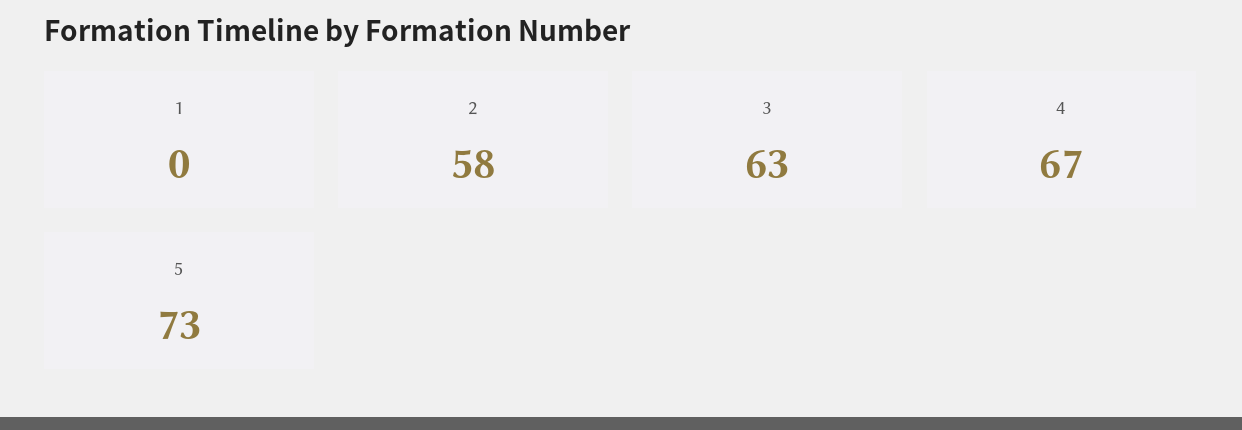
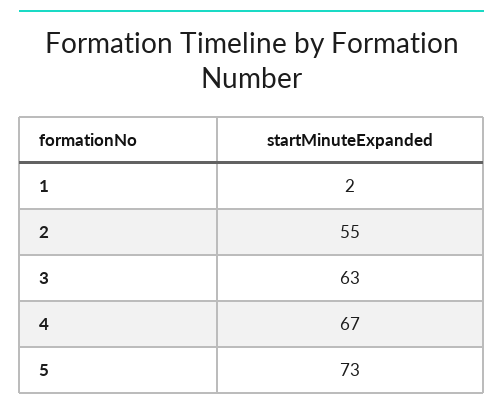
1: 0 -> 2
2: 58 -> 55

